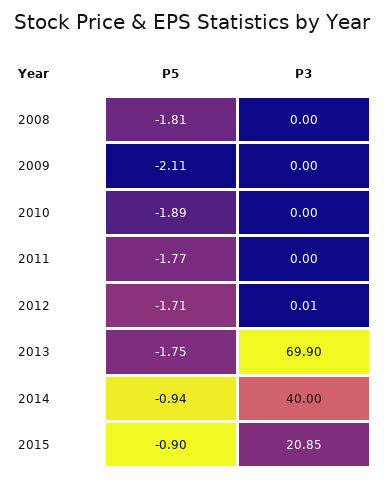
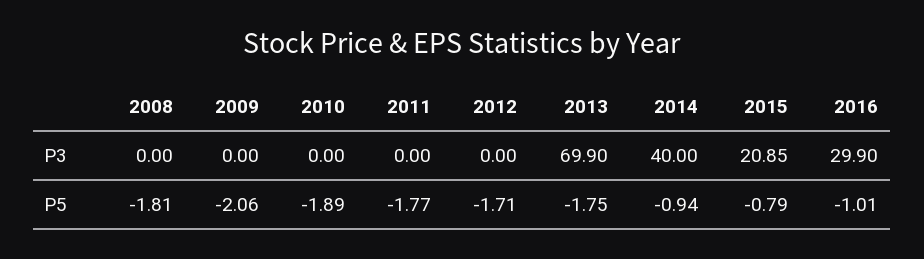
P5, 2009: -2.11 -> -2.06
P3, 2012: 0.01 -> 0
P5, 2015: -0.9 -> -0.79
P3, 2016: none -> 29.9
P5, 2016: none -> -1.01

